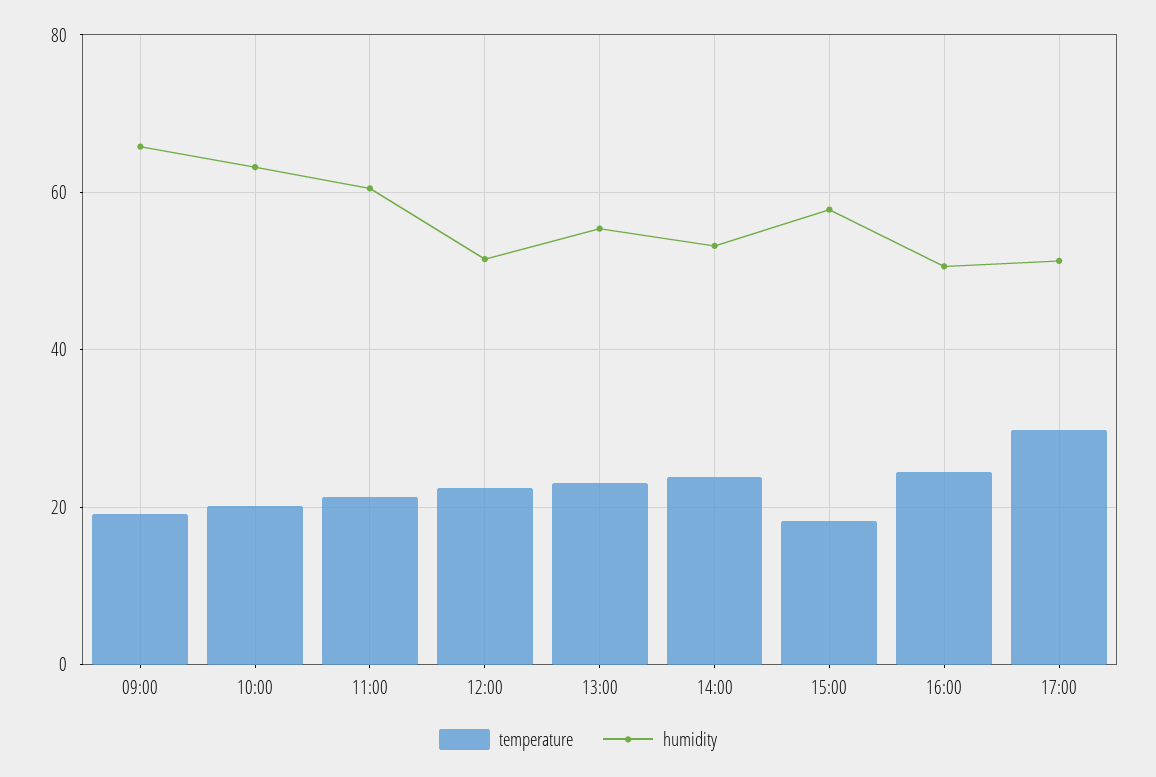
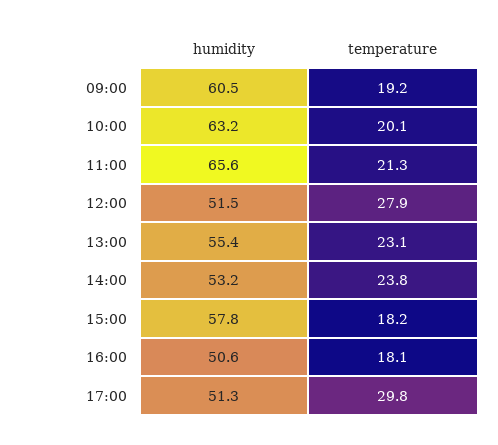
humidity, 09:00: 66 -> 60.5
humidity, 11:00: 60 -> 65.6
temperature, 12:00: 22 -> 27.9
temperature, 16:00: 24 -> 18.1

